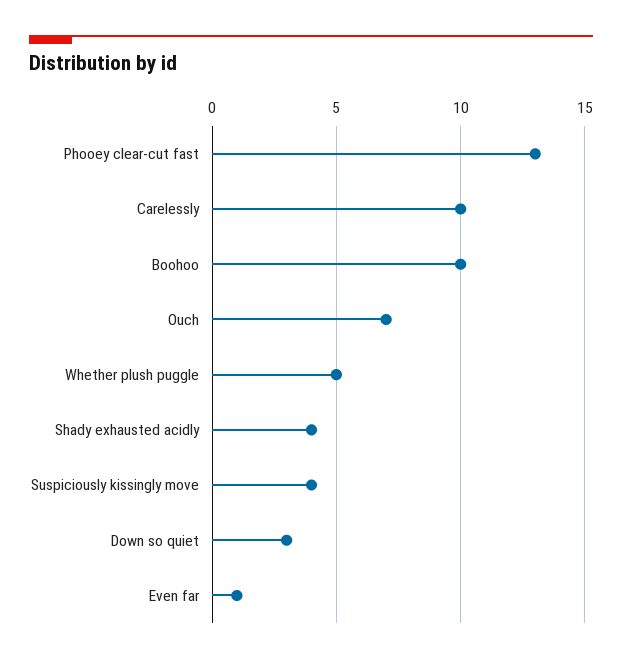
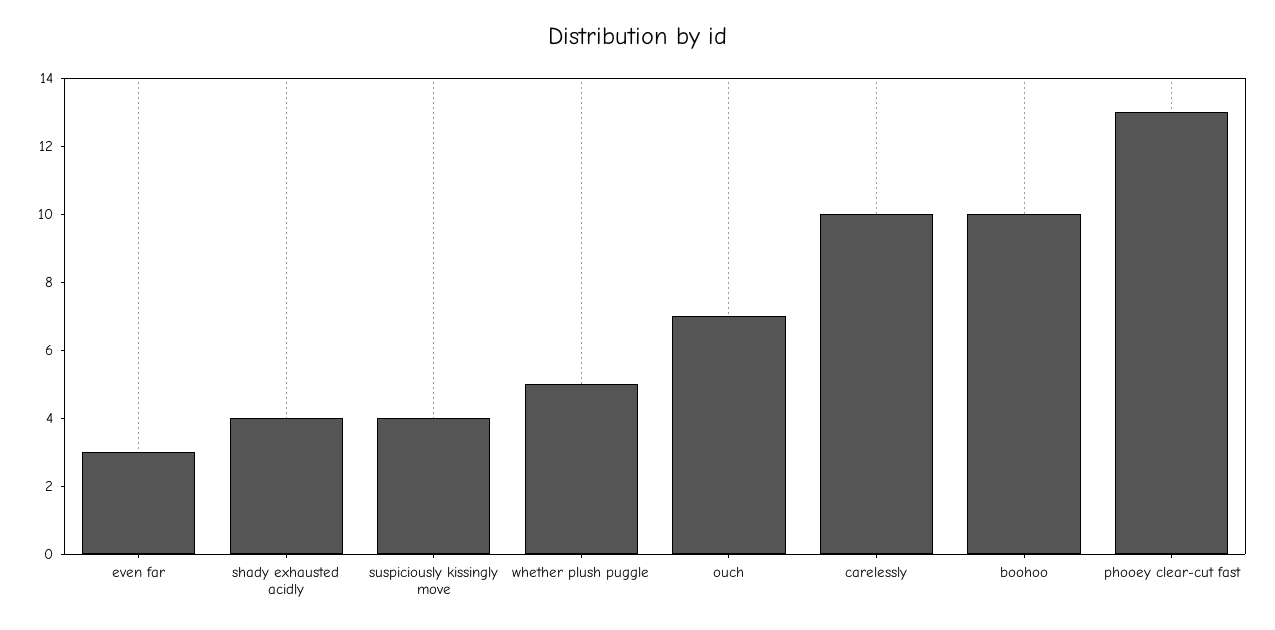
Down so quiet: 3 -> none
Even far: 1 -> 3

